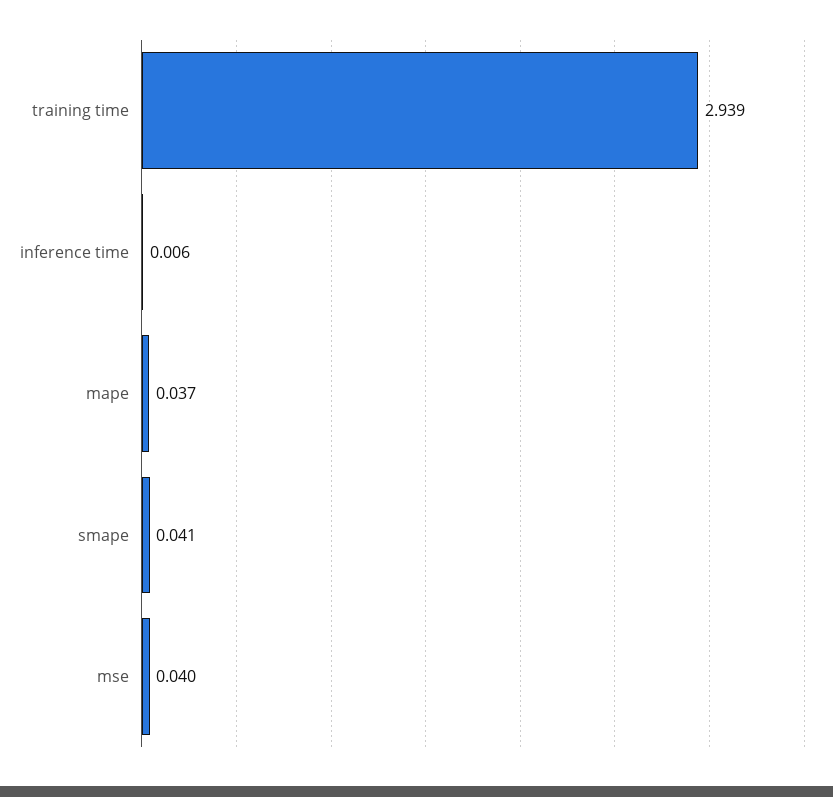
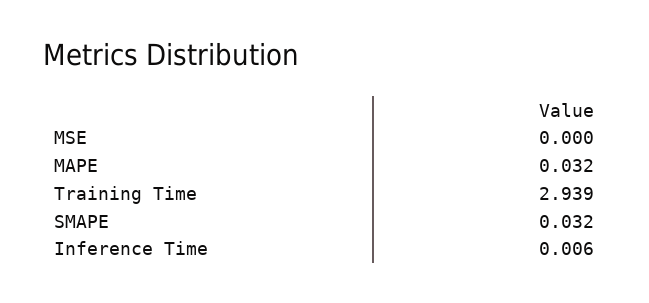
mape: 0.037 -> 0.032
smape: 0.041 -> 0.032
mse: 0.04 -> 0

